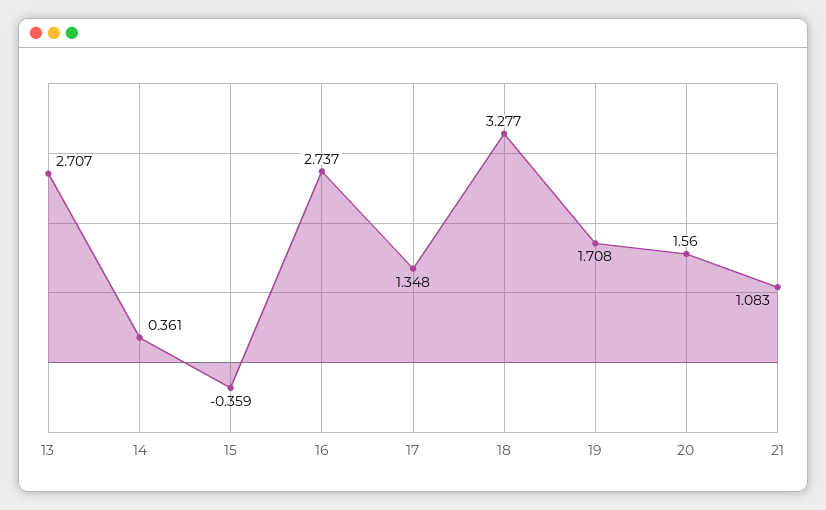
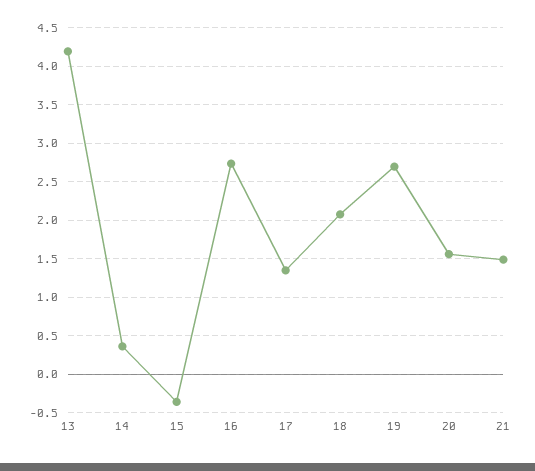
13: 2.707 -> 4.2
18: 3.277 -> 2.1
19: 1.708 -> 2.7
21: 1.083 -> 1.5

